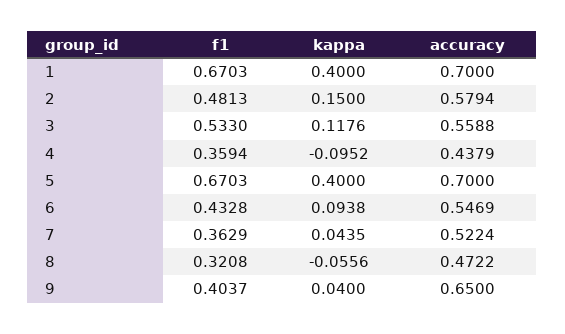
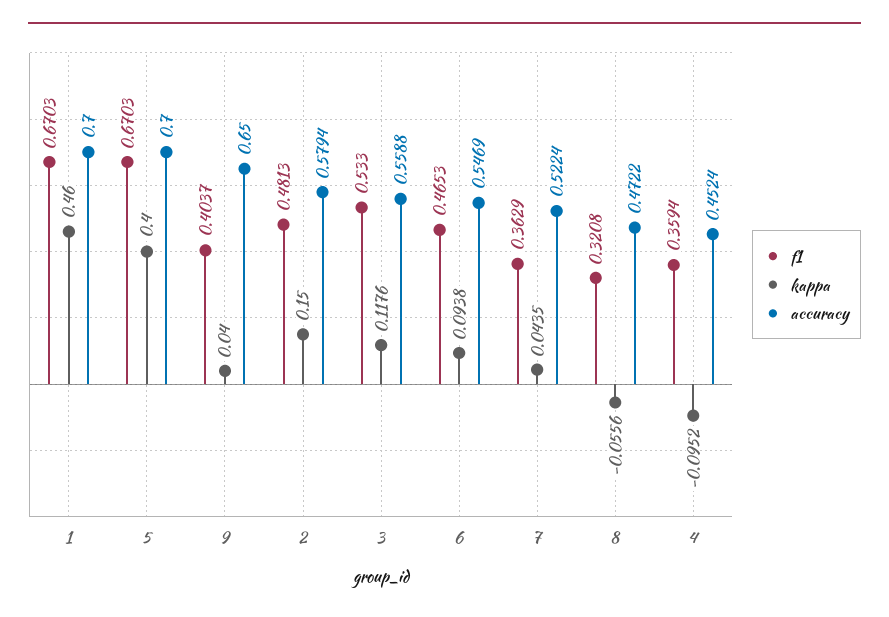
kappa, 1: 0.4 -> 0.46
accuracy, 4: 0.4379 -> 0.4524
f1, 6: 0.4328 -> 0.4653

